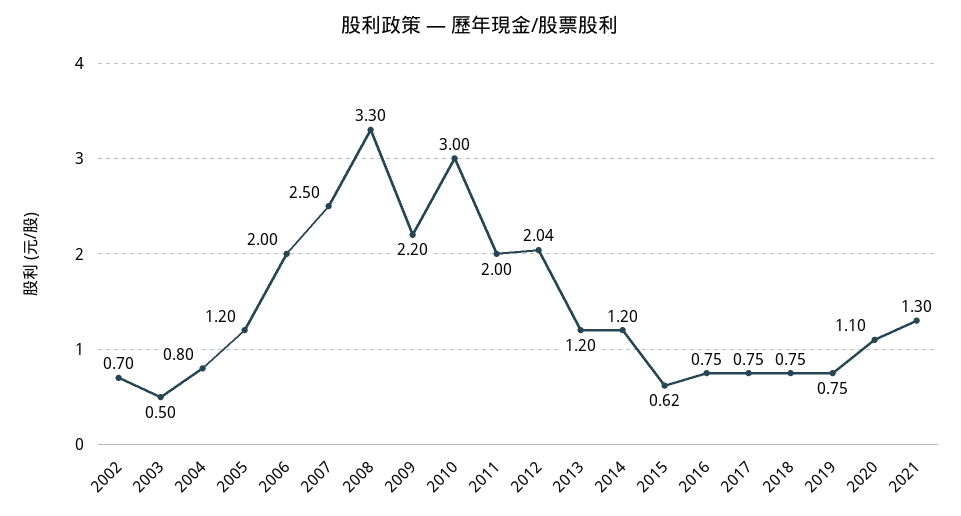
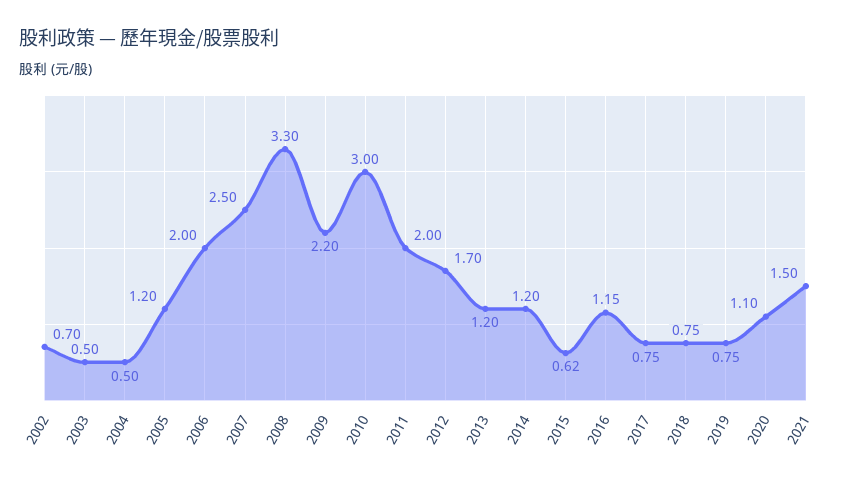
2004: 0.8 -> 0.5
2012: 2.04 -> 1.7
2016: 0.75 -> 1.15
2021: 1.3 -> 1.5

